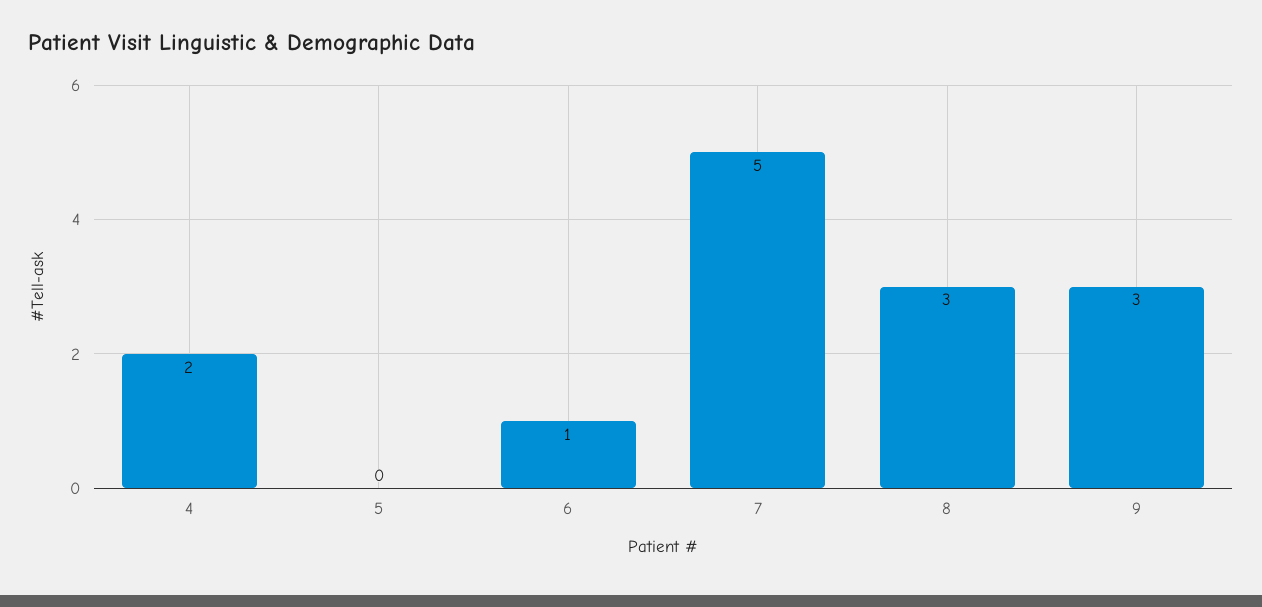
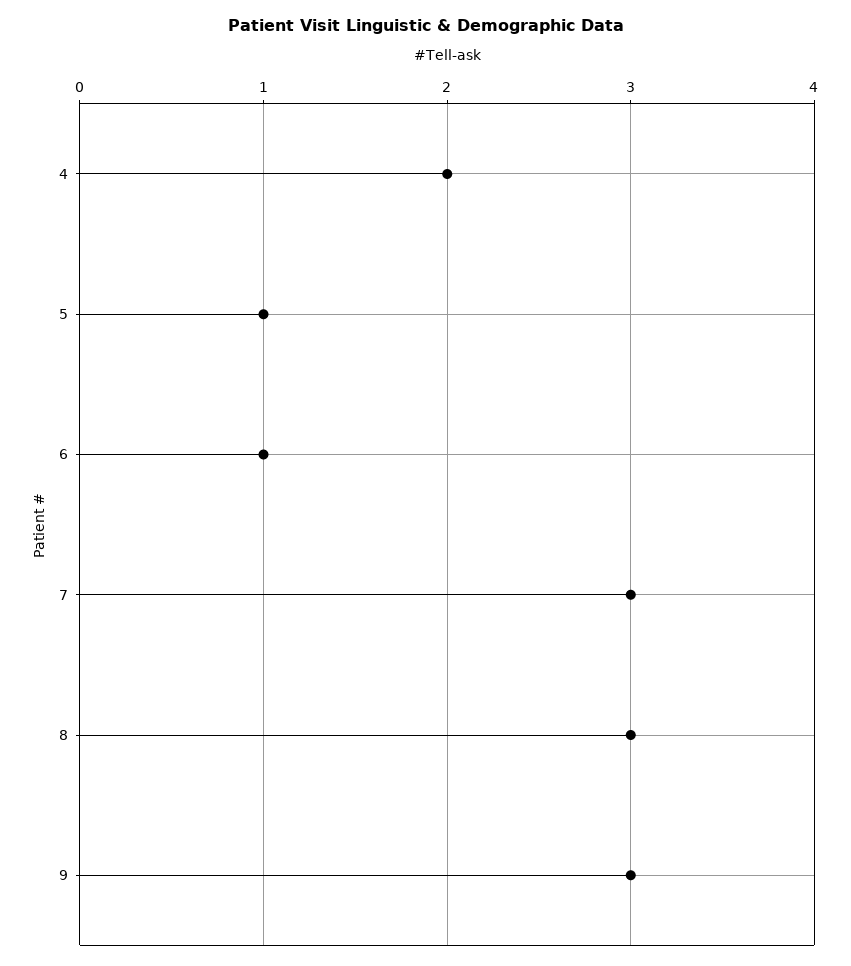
5: 0 -> 1
7: 5 -> 3

